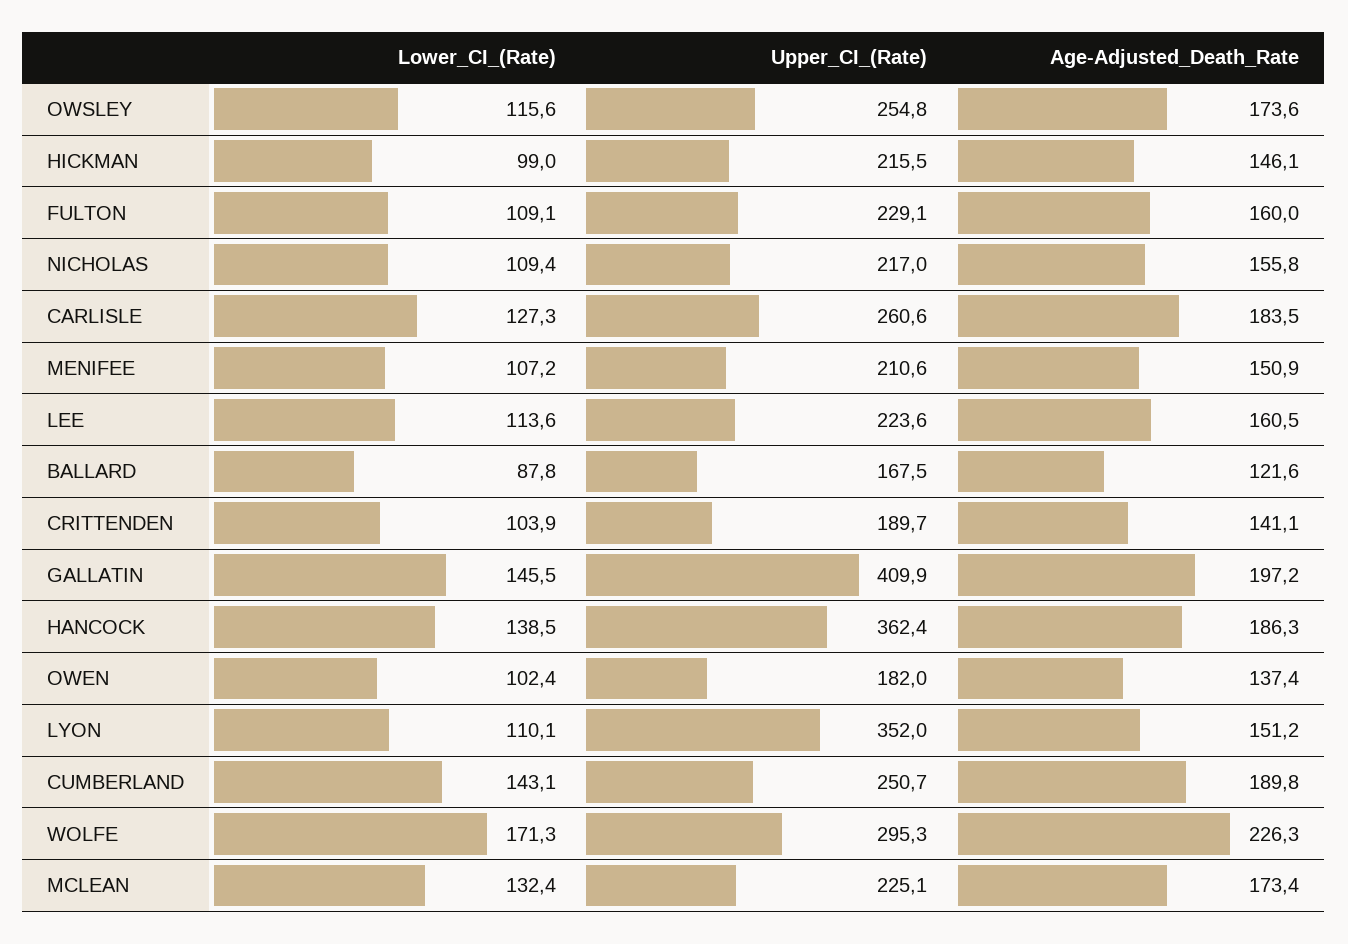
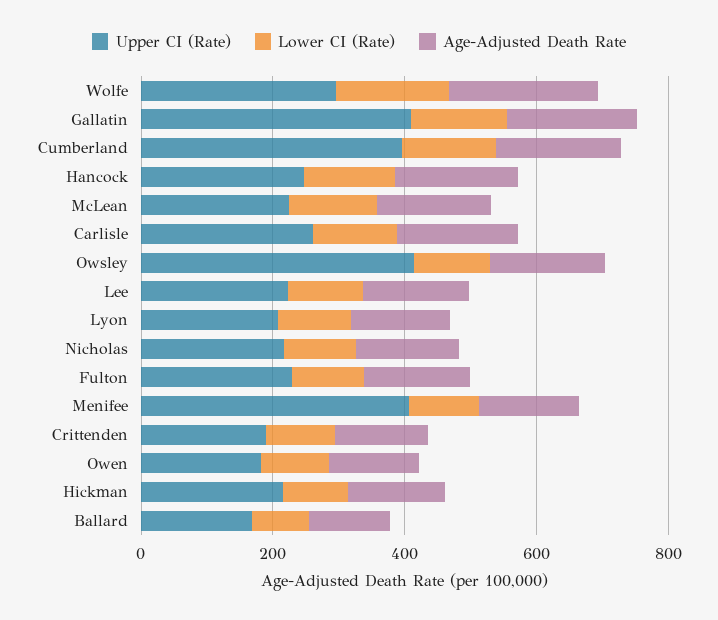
Upper_CI_(Rate), OWSLEY: 254.8 -> 400
Upper_CI_(Rate), MENIFEE: 210.6 -> 400
Upper_CI_(Rate), HANCOCK: 362.4 -> 250
Upper_CI_(Rate), LYON: 352 -> 200
Upper_CI_(Rate), CUMBERLAND: 250.7 -> 400

